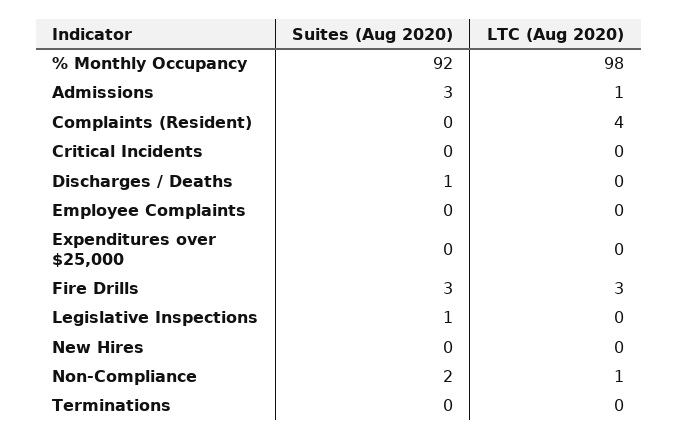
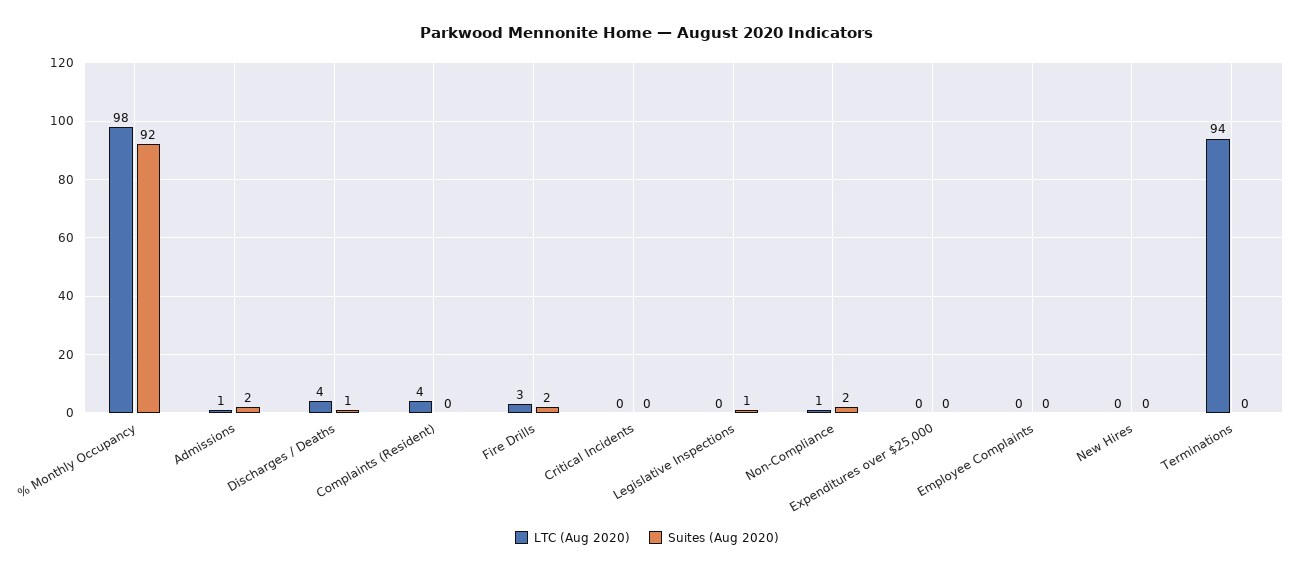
Suites (Aug 2020), Admissions: 3 -> 2
LTC (Aug 2020), Discharges / Deaths: 0 -> 4
Suites (Aug 2020), Fire Drills: 3 -> 2
LTC (Aug 2020), Terminations: 0 -> 94

